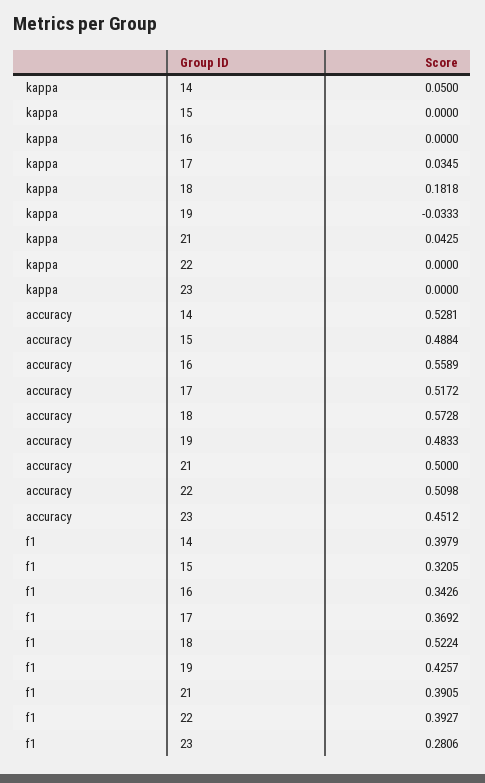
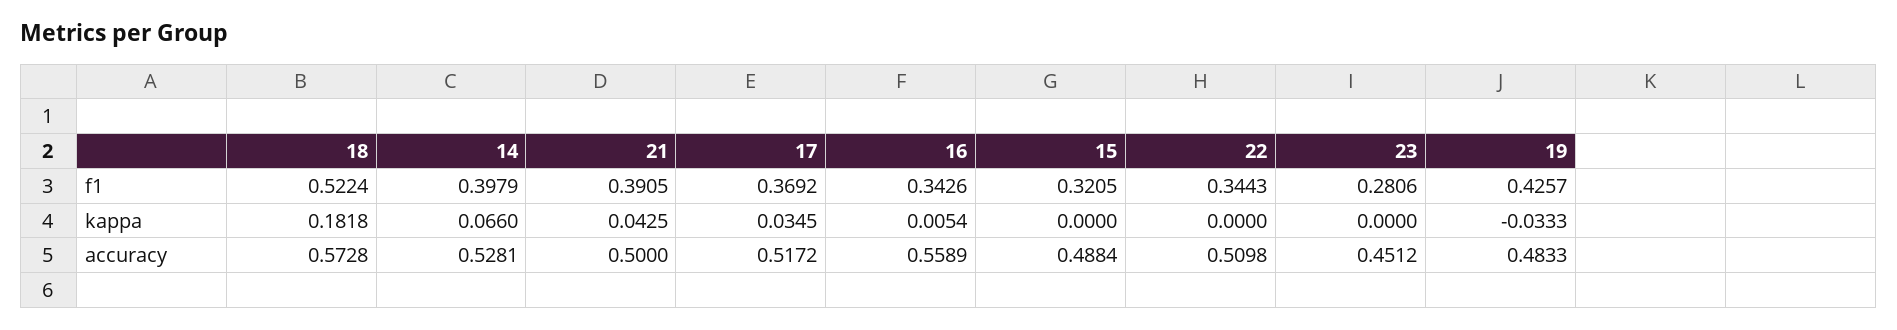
kappa, 14: 0.05 -> 0.066
kappa, 16: 0 -> 0.0054
f1, 22: 0.3927 -> 0.3443

